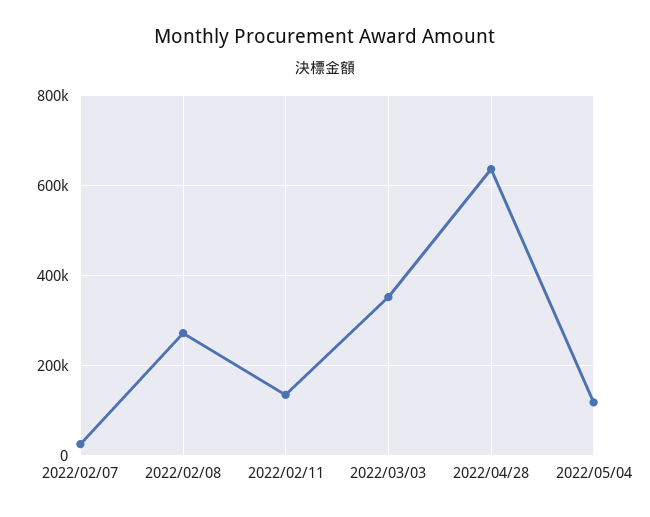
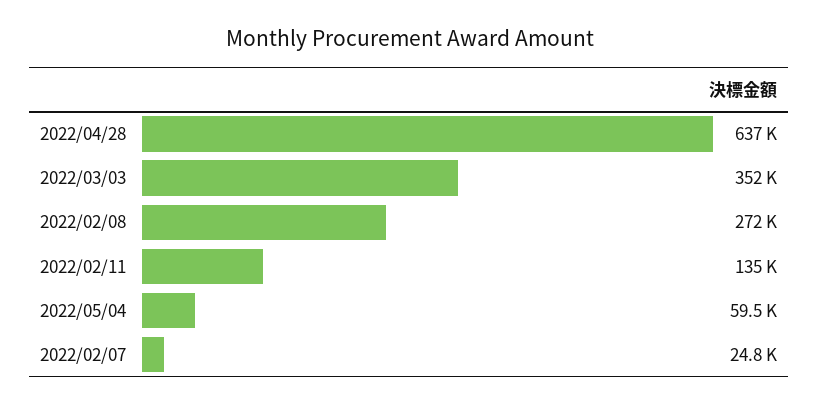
2022/05/04: 120000 -> 59500

